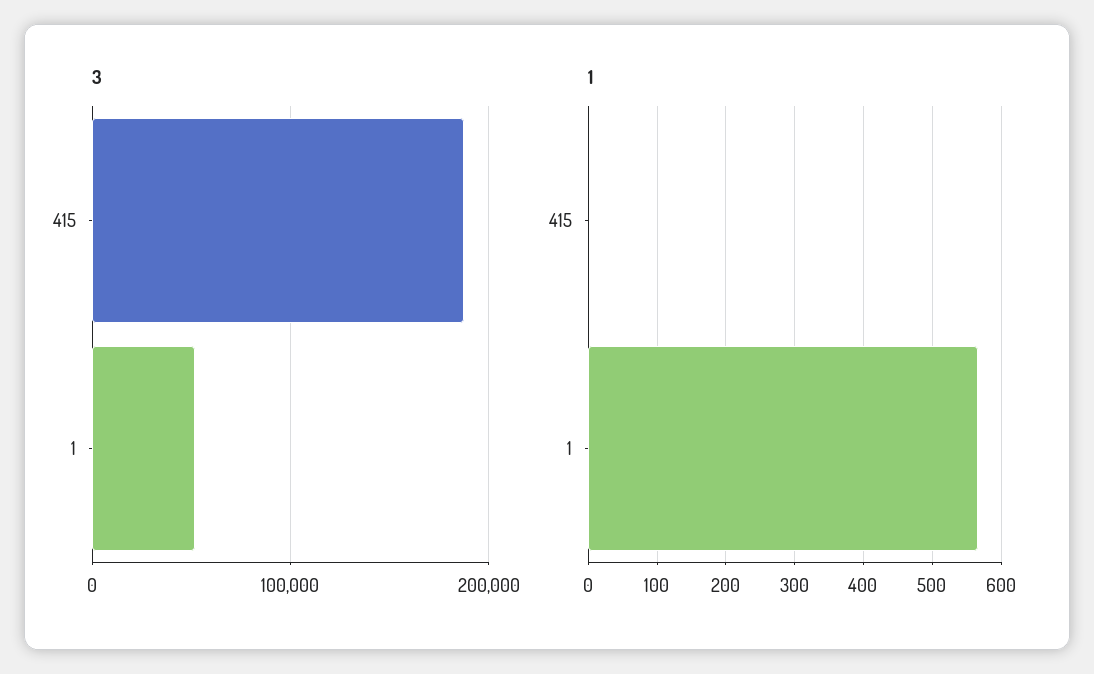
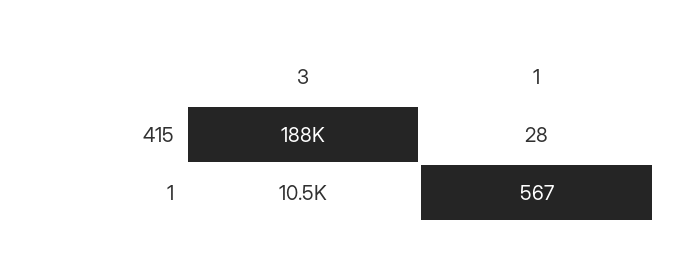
3, 1: 50000 -> 10500
1, 415: 0 -> 28

